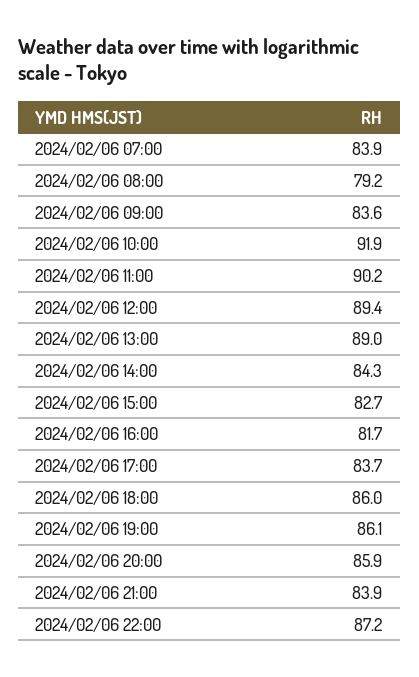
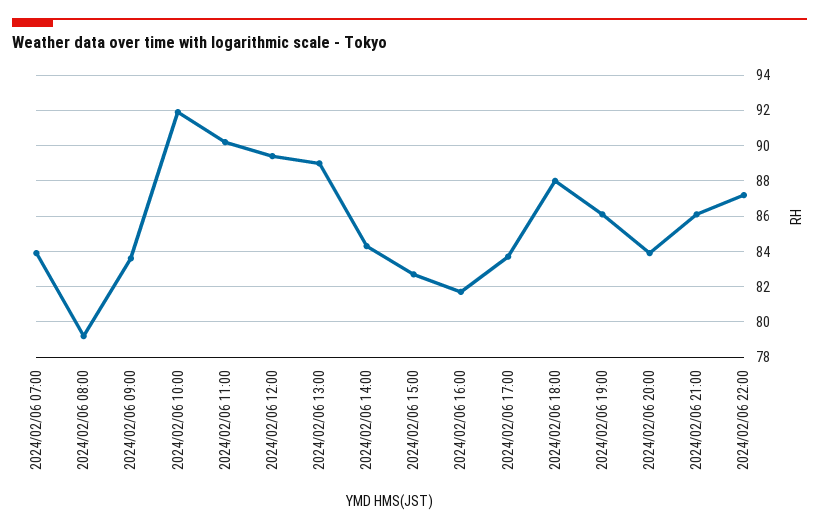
2024/02/06 18:00: 86 -> 88
2024/02/06 20:00: 85.9 -> 84
2024/02/06 21:00: 83.9 -> 86

